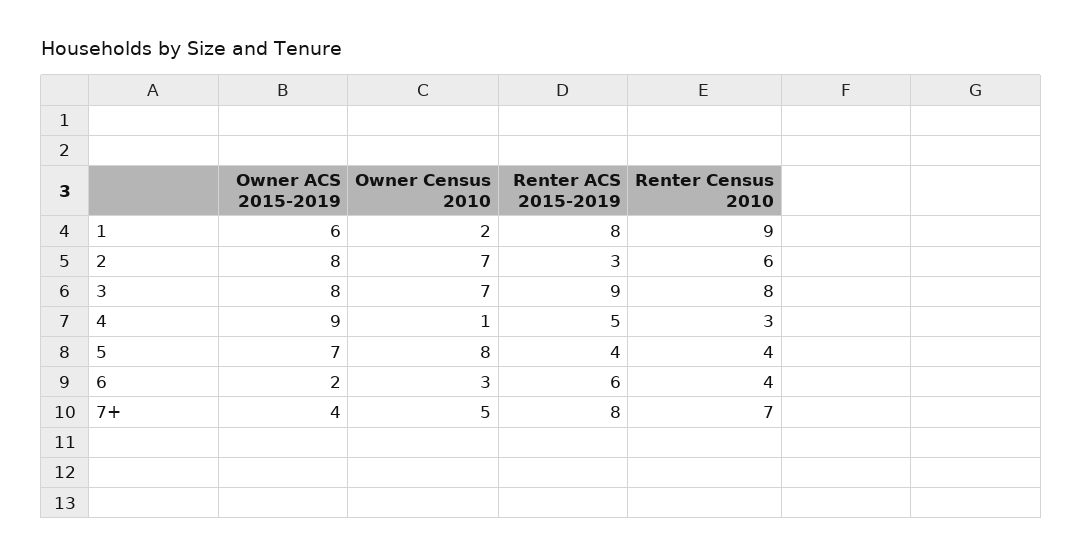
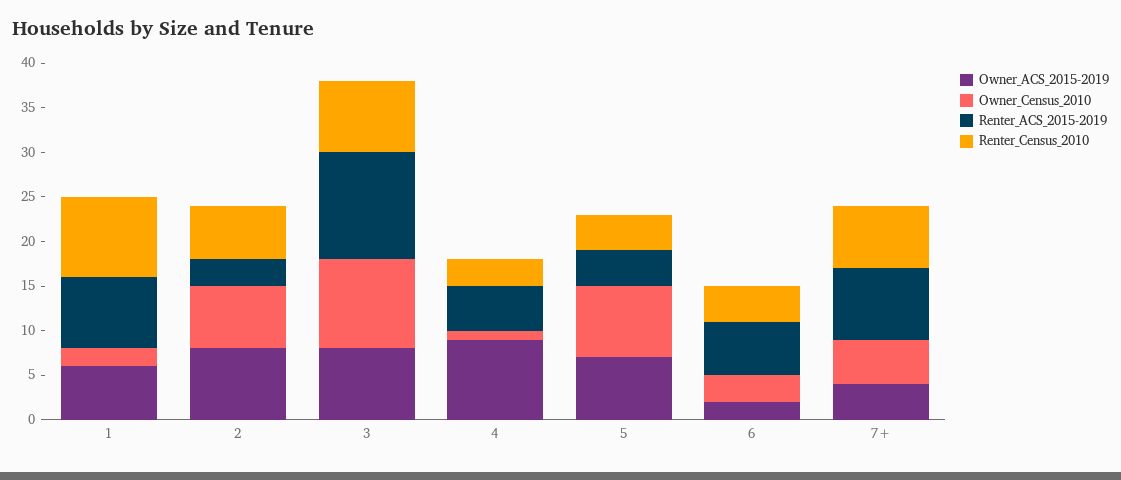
Owner Census 2010, 3: 7 -> 10
Renter ACS 2015-2019, 3: 9 -> 12

